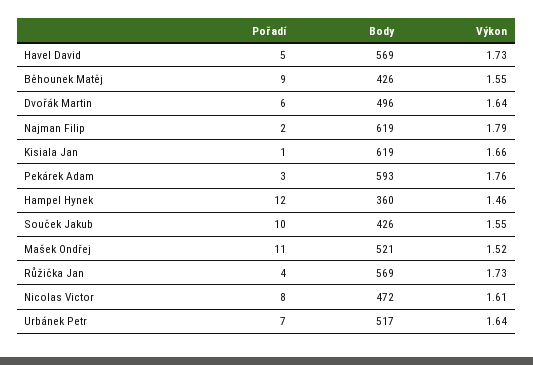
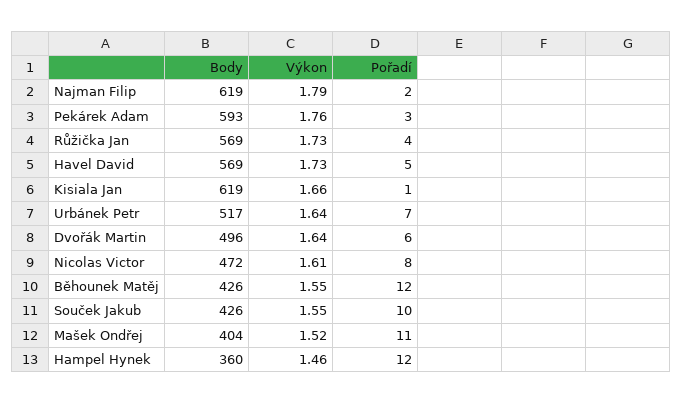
Pořadí, Běhounek Matěj: 9 -> 12
Body, Mašek Ondřej: 521 -> 404

